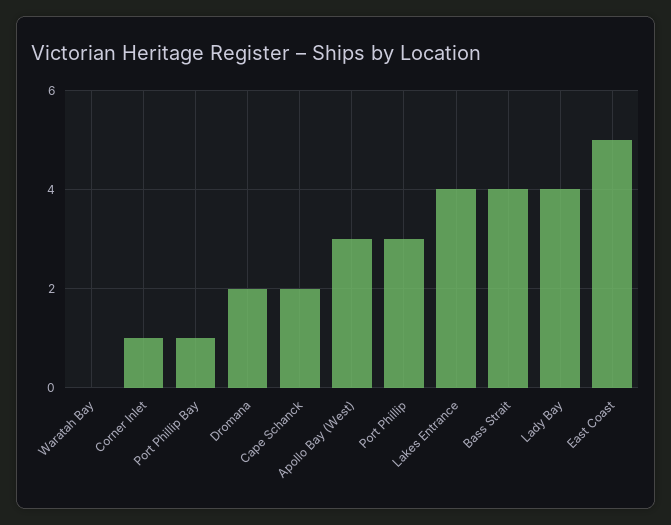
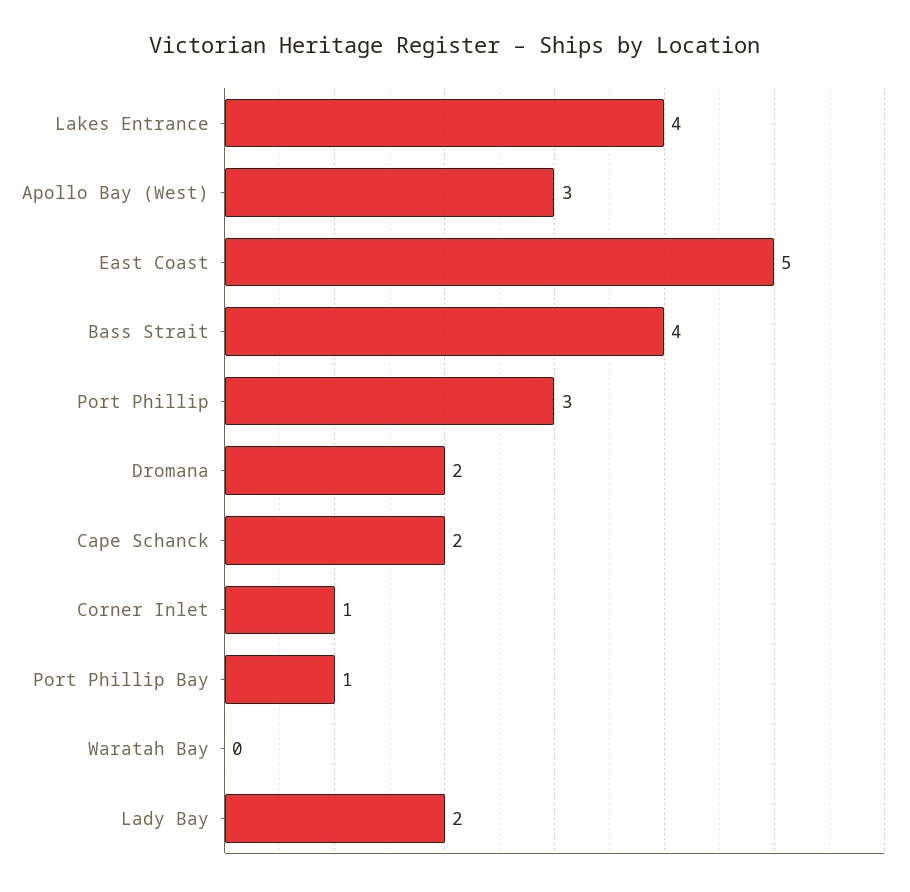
Lady Bay: 4 -> 2

